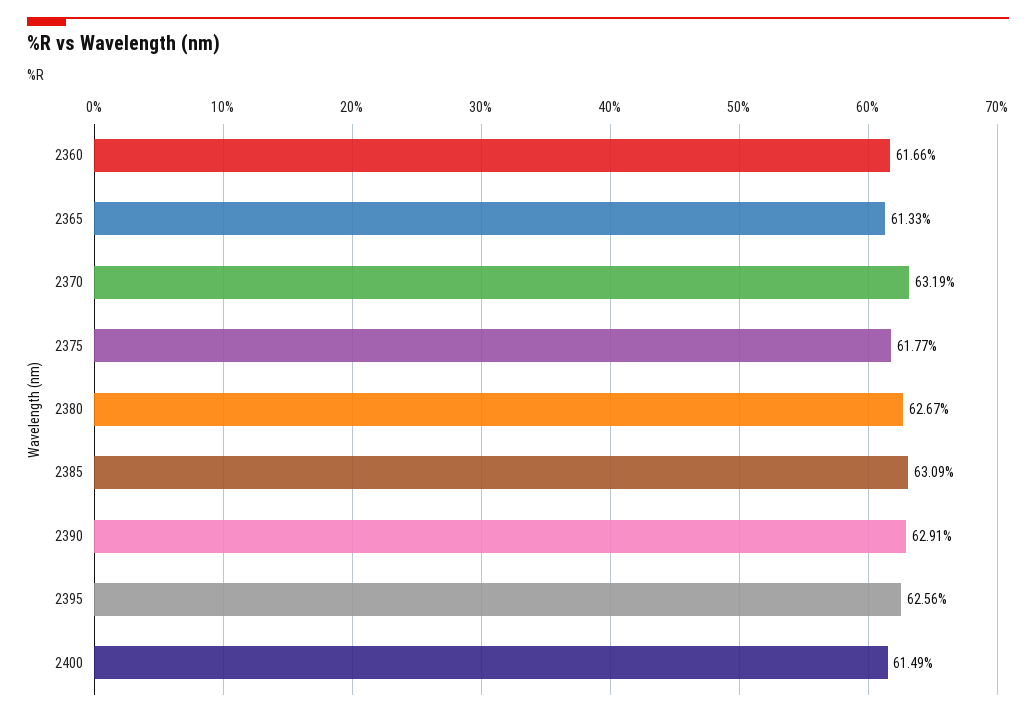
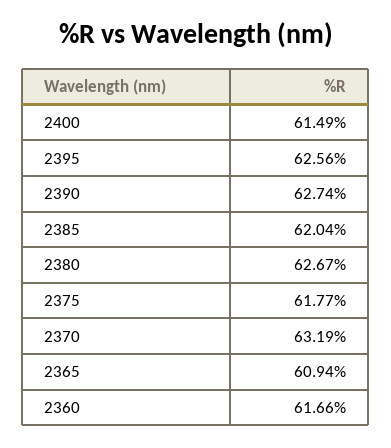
2365: 61.33 -> 60.94
2385: 63.09 -> 62.04
2390: 62.91 -> 62.74

